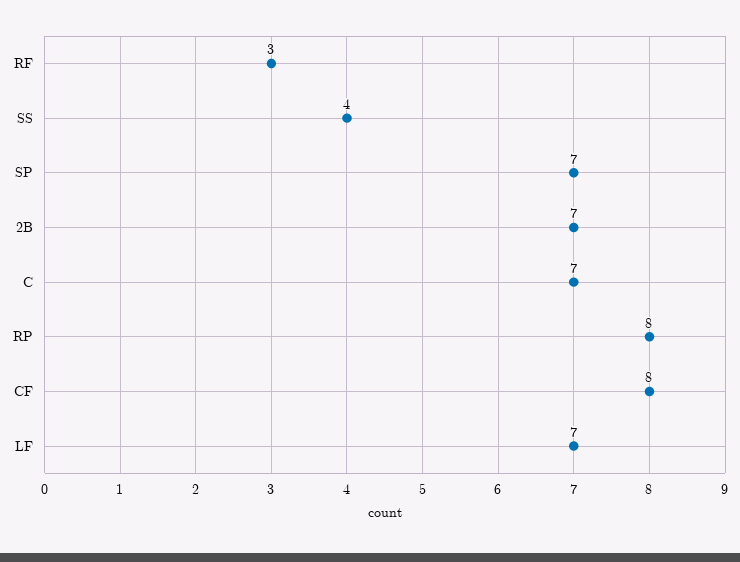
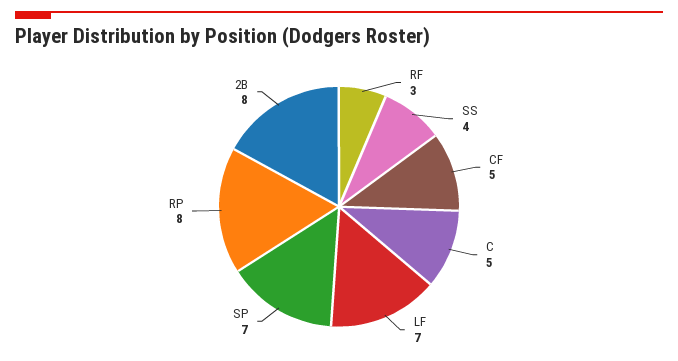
2B: 7 -> 8
C: 7 -> 5
CF: 8 -> 5

